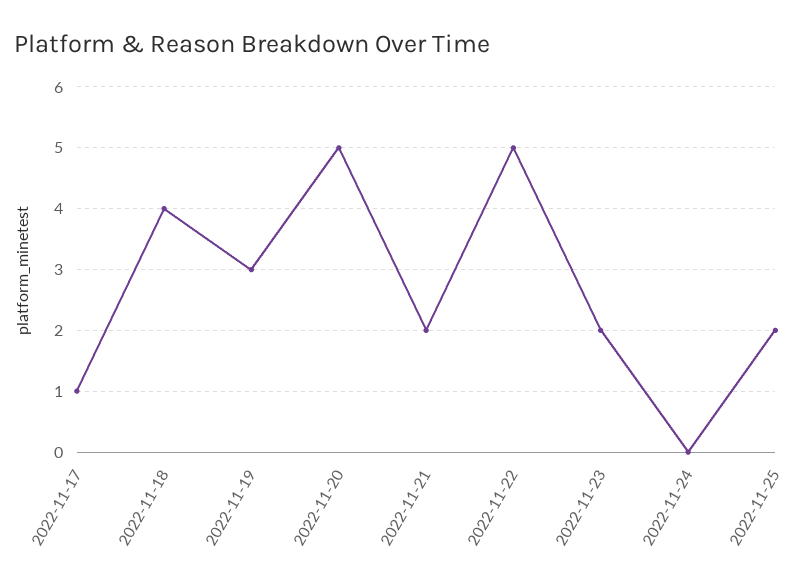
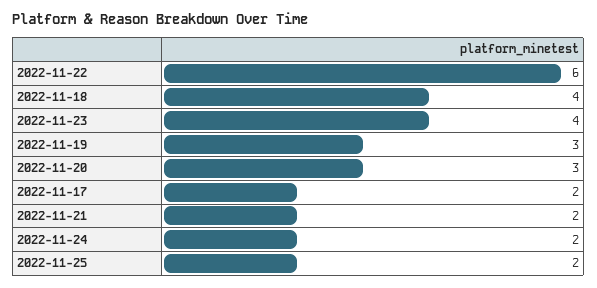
2022-11-17: 1 -> 2
2022-11-20: 5 -> 3
2022-11-22: 5 -> 6
2022-11-23: 2 -> 4
2022-11-24: 0 -> 2

